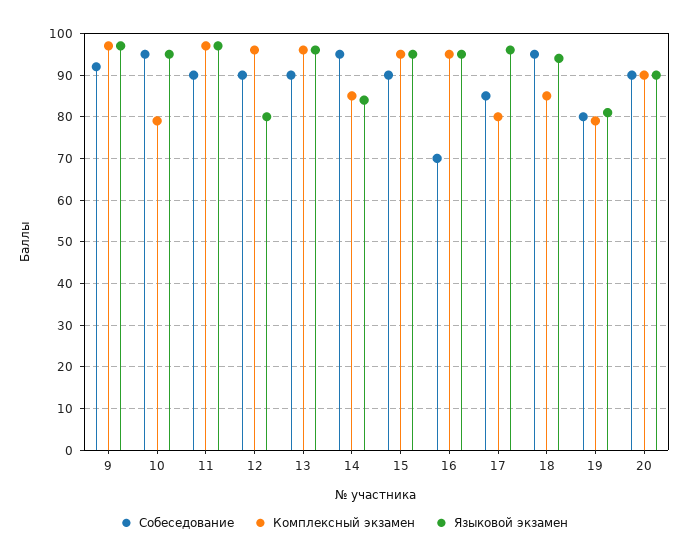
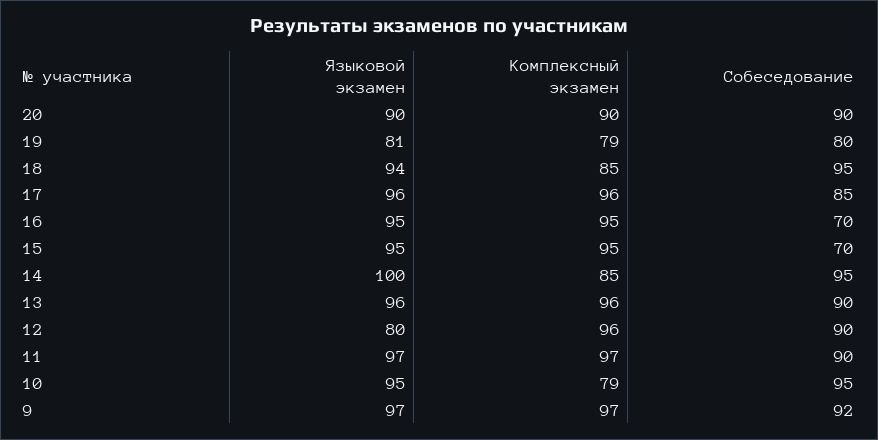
Языковой экзамен, 14: 85 -> 100
Собеседование, 15: 90 -> 70
Комплексный экзамен, 17: 80 -> 96

